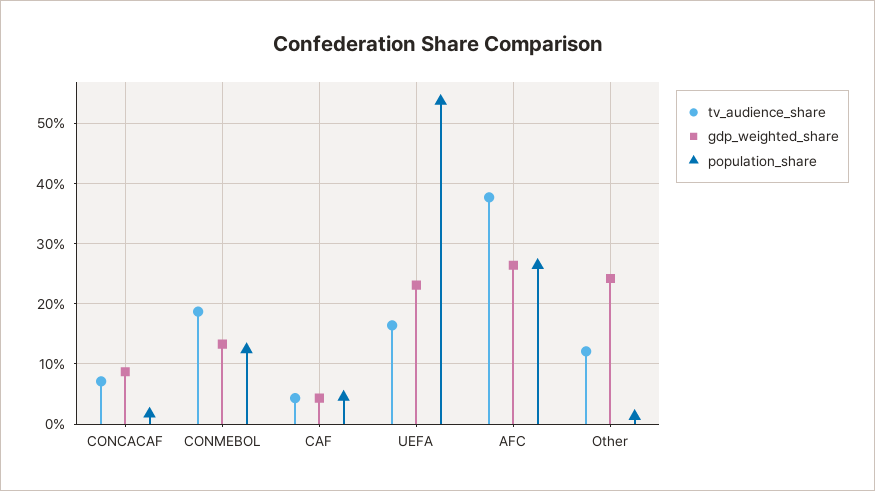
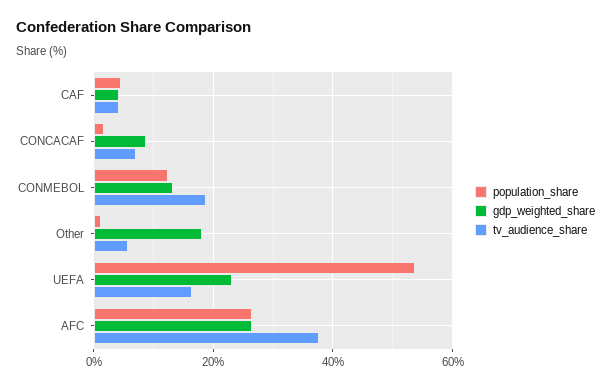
tv_audience_share, Other: 12 -> 6
gdp_weighted_share, Other: 24 -> 18

